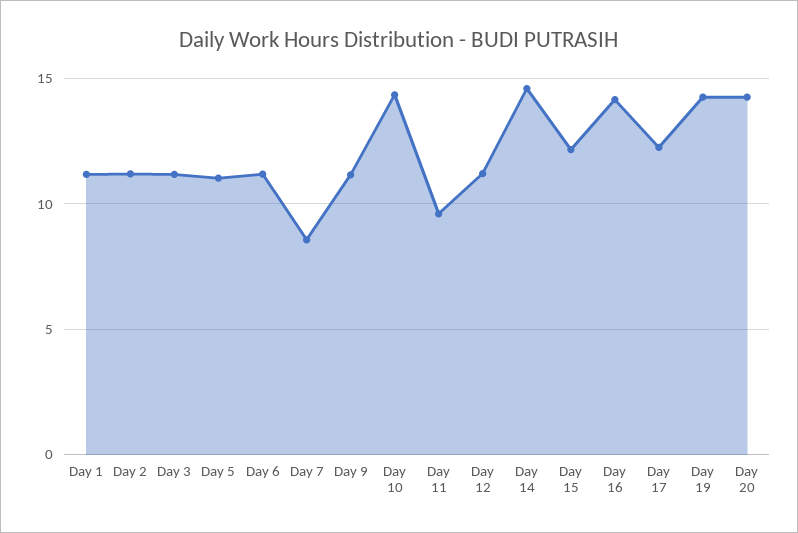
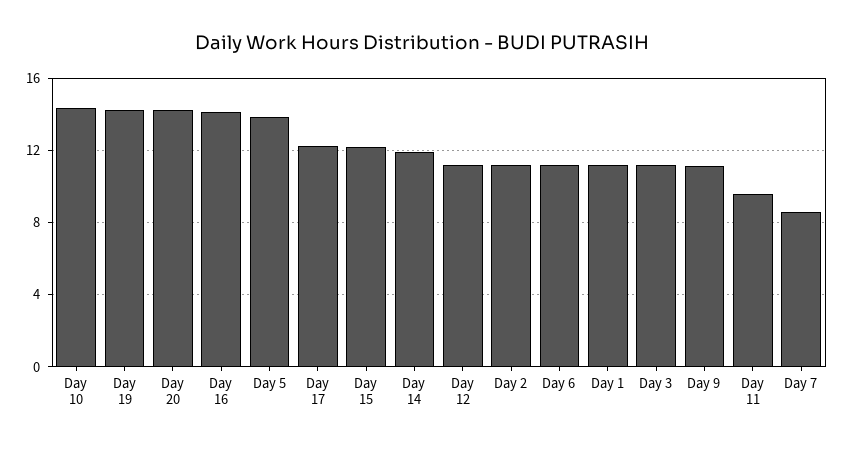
Day 5: 11 -> 14
Day 14: 14.5 -> 12

